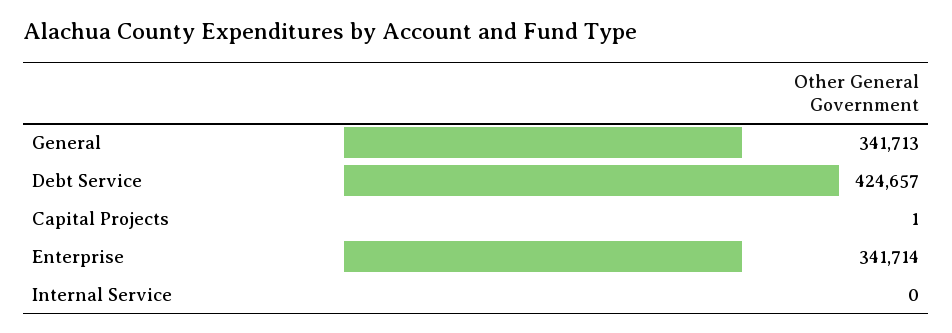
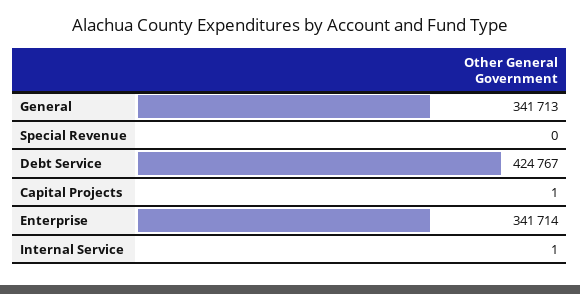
Debt Service: 424657 -> 424767
Internal Service: 0 -> 1
Special Revenue: none -> 0

